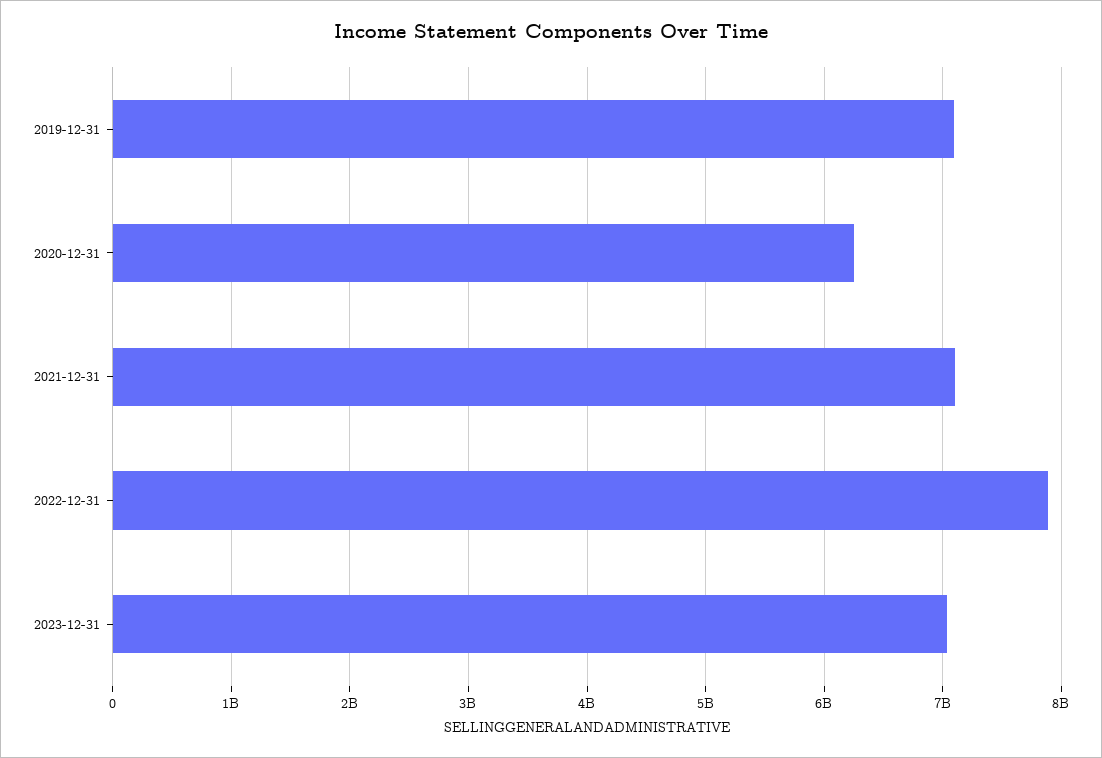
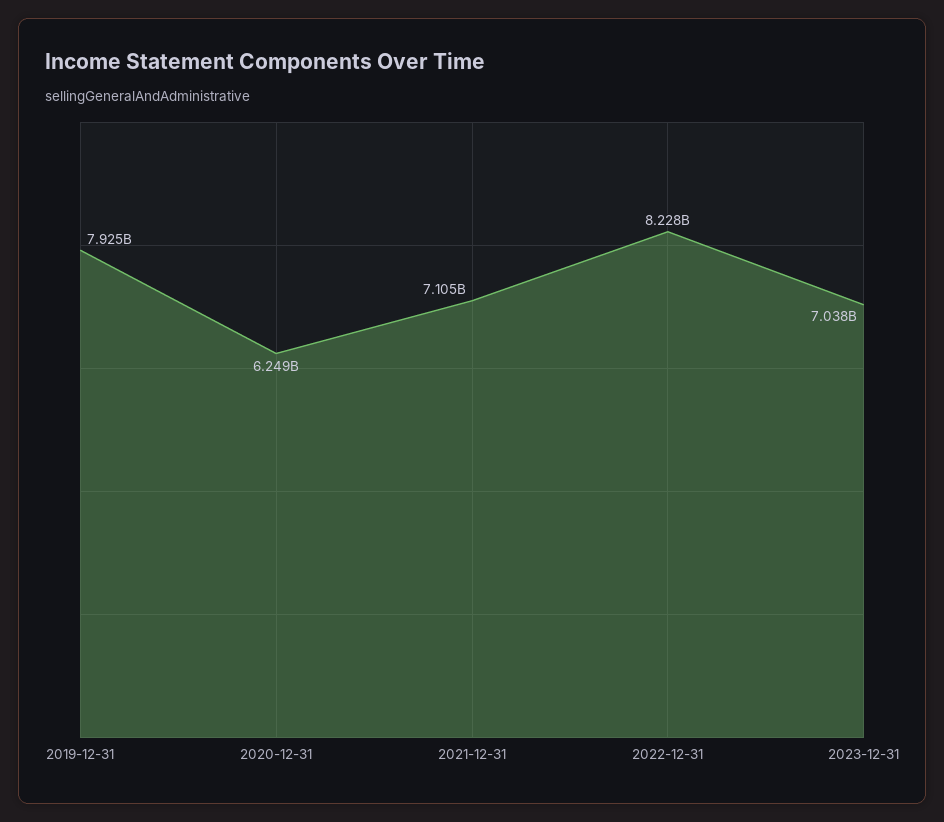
2019-12-31: 7100000000 -> 7925000000
2022-12-31: 7900000000 -> 8228000000

